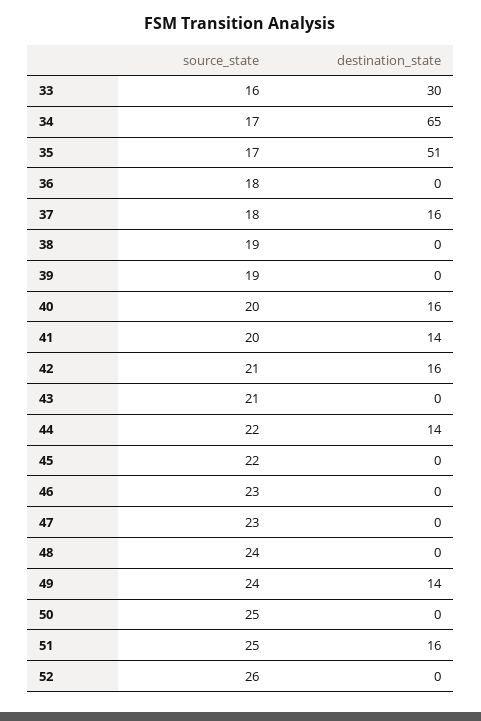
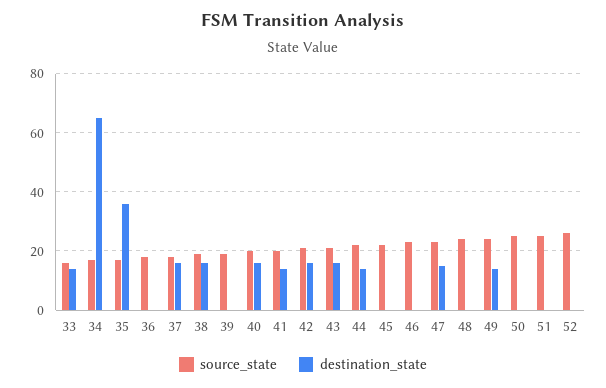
destination_state, 33: 30 -> 15
destination_state, 35: 51 -> 35
destination_state, 38: 0 -> 15
destination_state, 43: 0 -> 15
destination_state, 47: 0 -> 15
destination_state, 51: 16 -> 0

